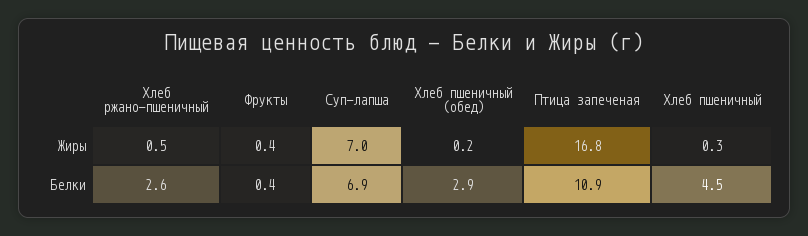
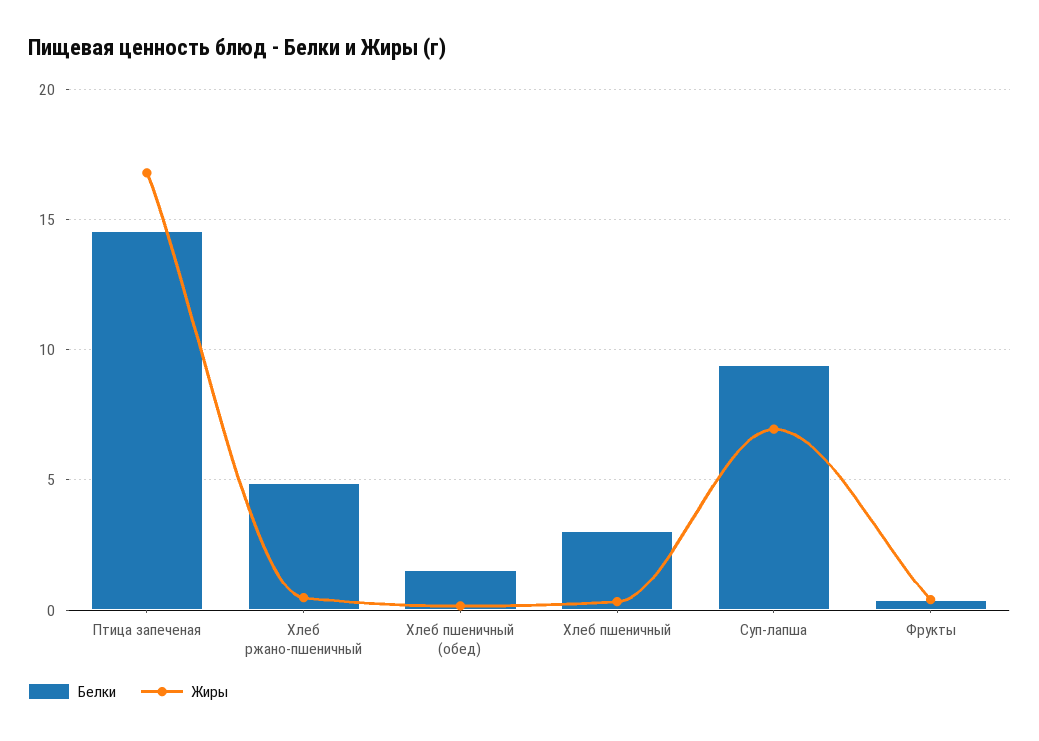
Белки, Хлеб ржано-пшеничный: 2.6 -> 5
Белки, Суп-лапша: 6.9 -> 9.5
Белки, Хлеб пшеничный (обед): 2.9 -> 1.5
Белки, Птица запеченая: 10.9 -> 14.5
Белки, Хлеб пшеничный: 4.5 -> 3

